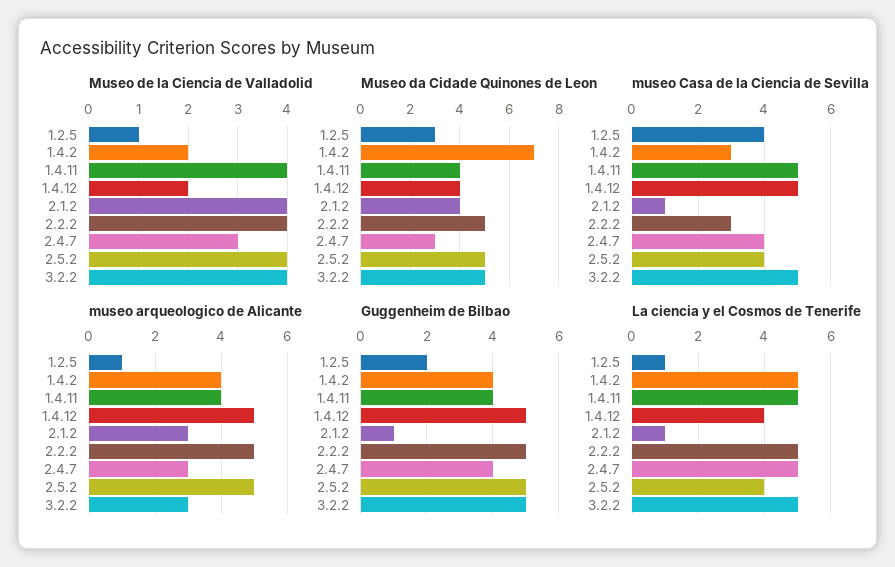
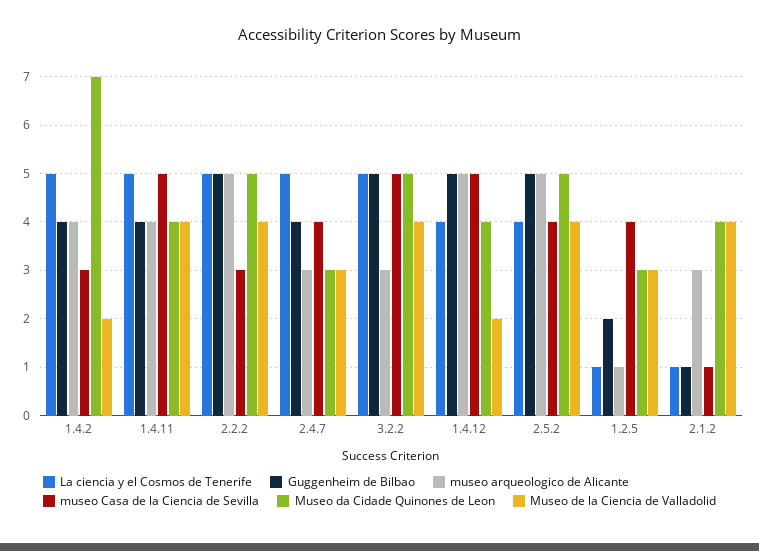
Museo de la Ciencia de Valladolid, 1.2.5: 1 -> 3

